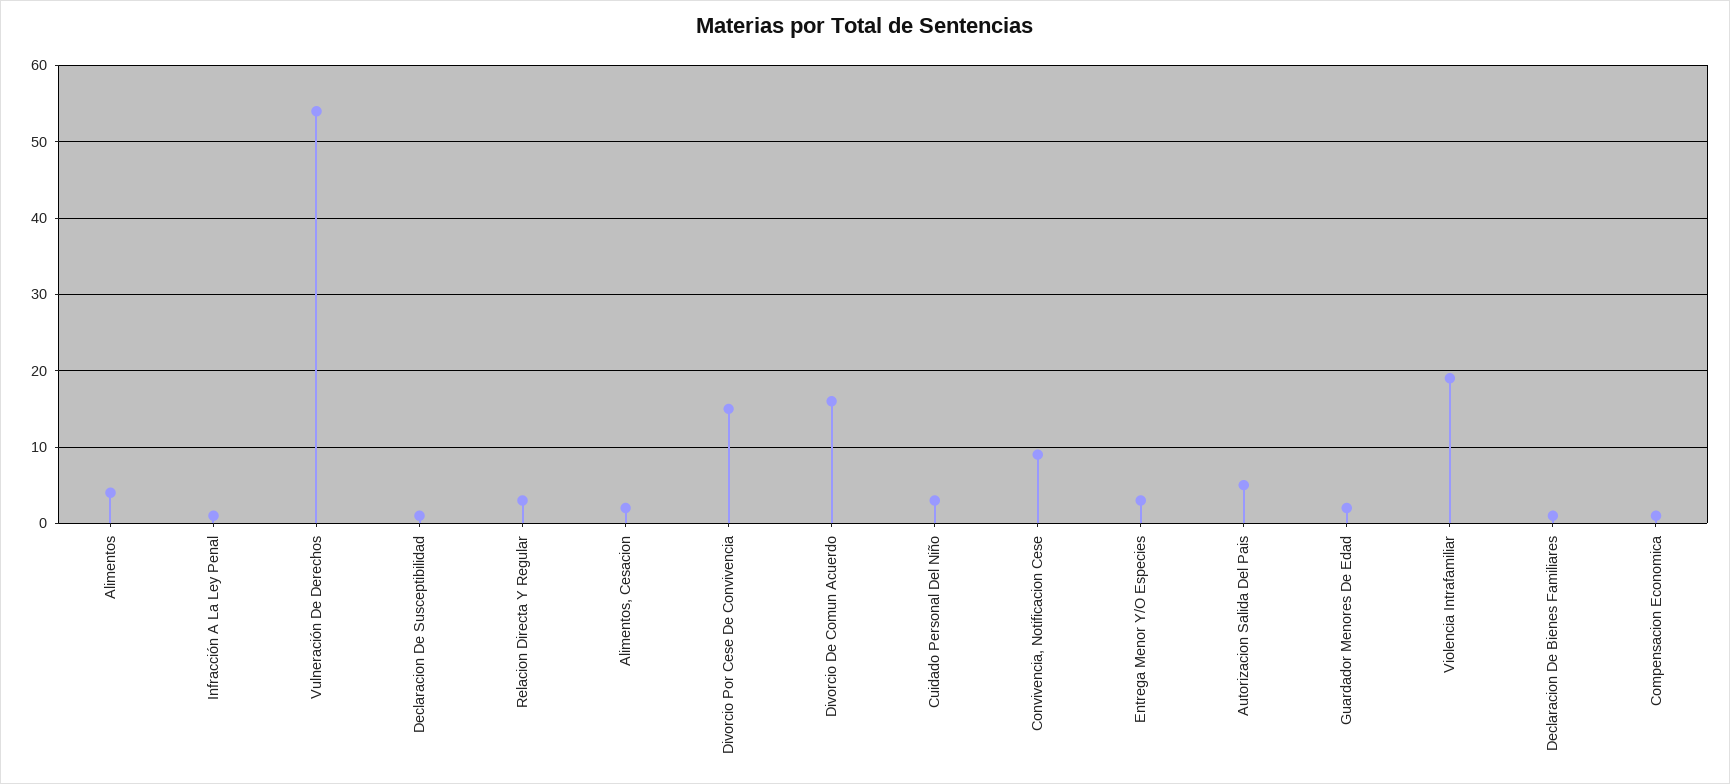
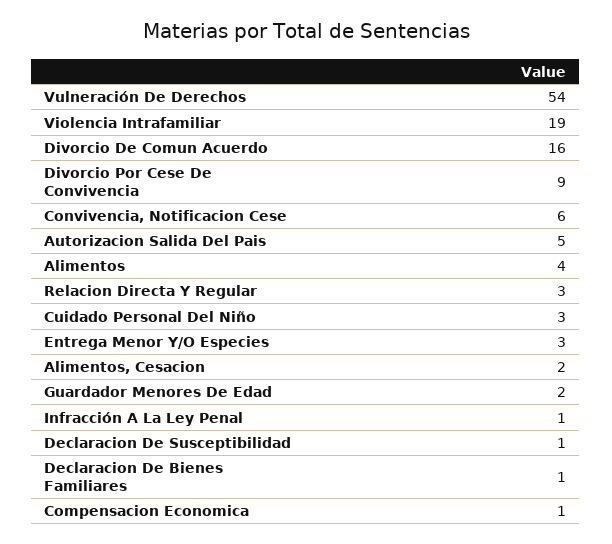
Divorcio Por Cese De Convivencia: 15 -> 9
Convivencia, Notificacion Cese: 9 -> 6

